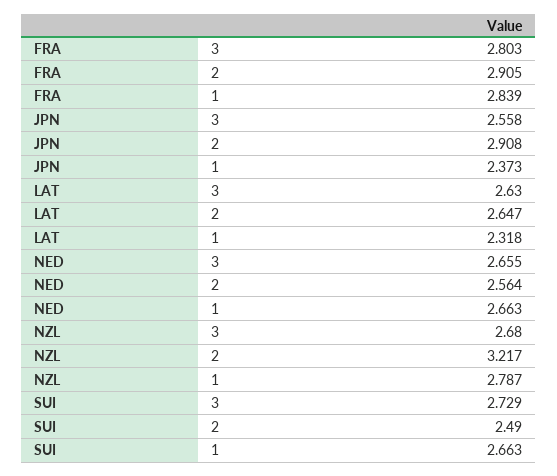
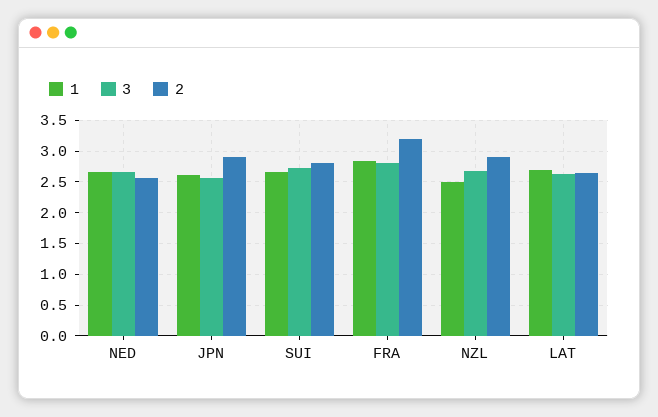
2, FRA: 2.905 -> 3.2
1, JPN: 2.373 -> 2.6
1, LAT: 2.318 -> 2.7
2, NZL: 3.217 -> 2.9
1, NZL: 2.787 -> 2.5
2, SUI: 2.49 -> 2.8

